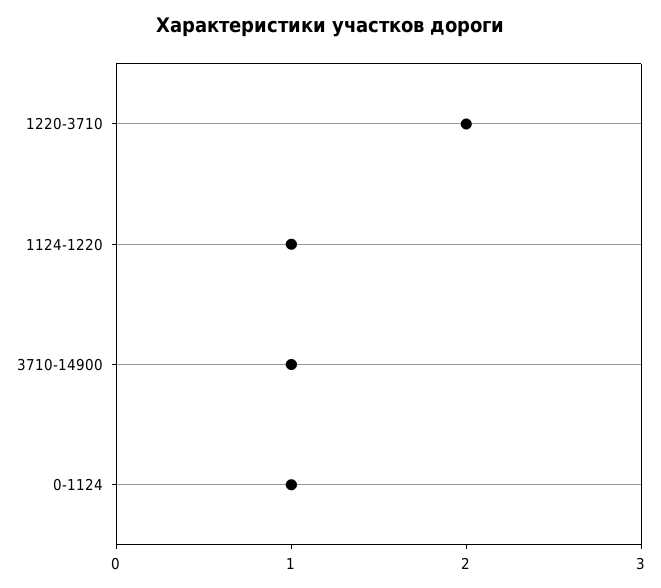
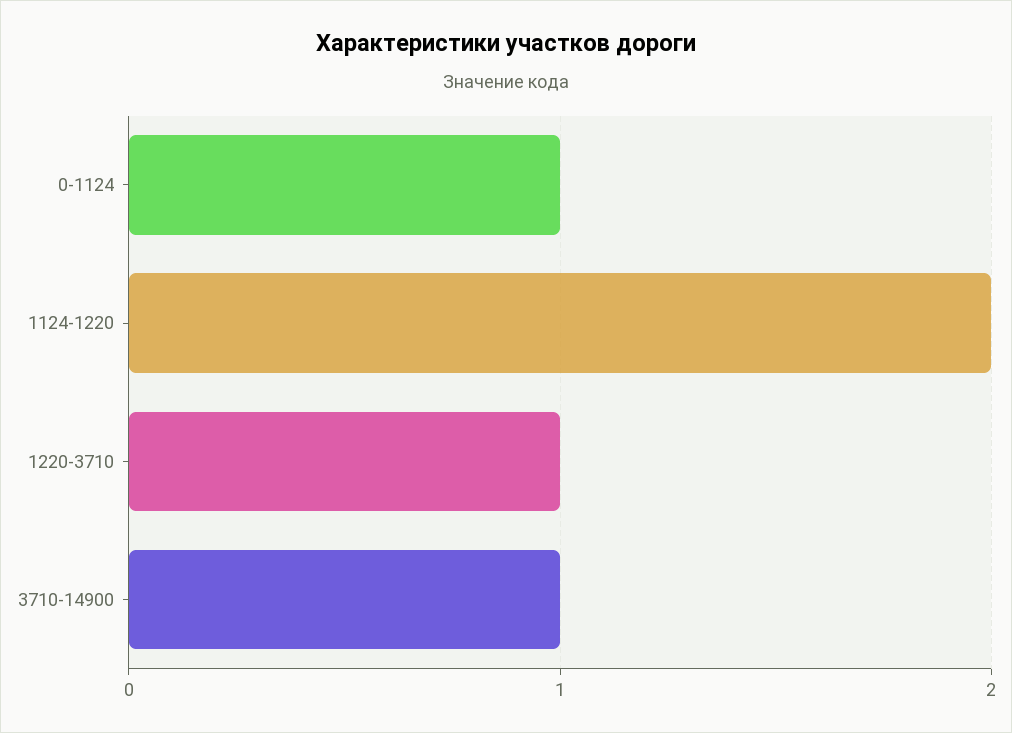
1220-3710: 2 -> 1
1124-1220: 1 -> 2

